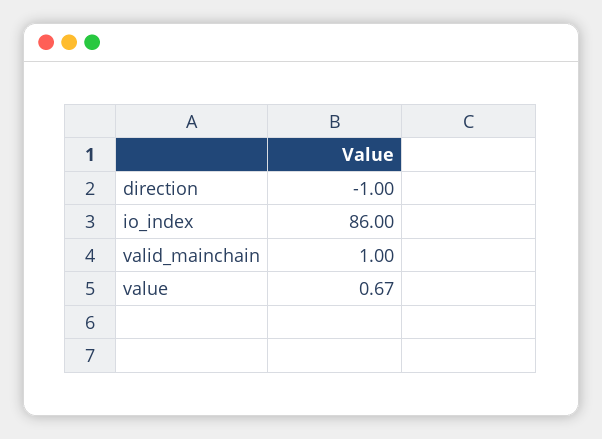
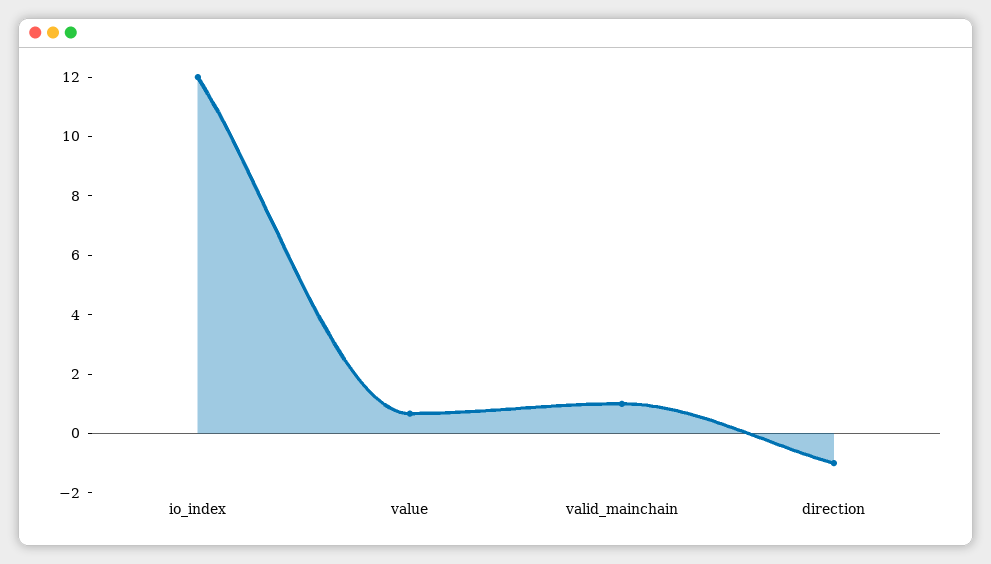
io_index: 86 -> 12

